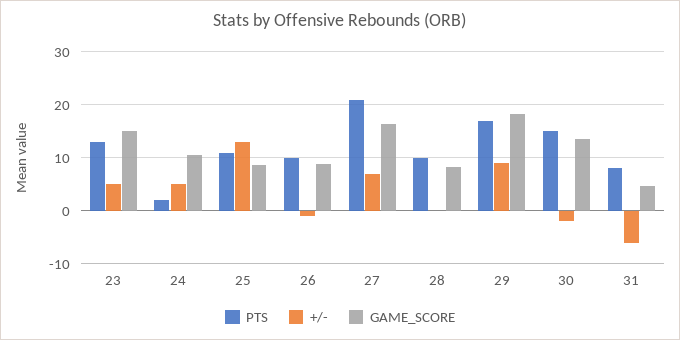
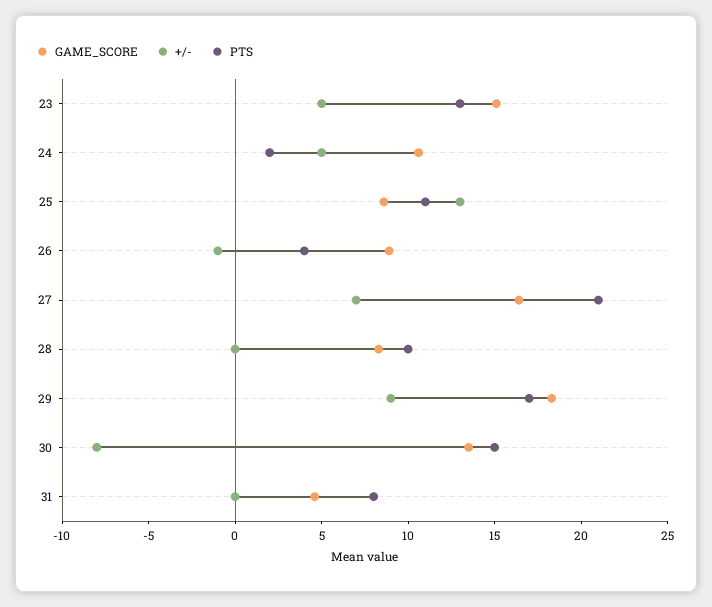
PTS, 26: 10 -> 4
+/-, 30: -2 -> -8
+/-, 31: -6 -> 0

